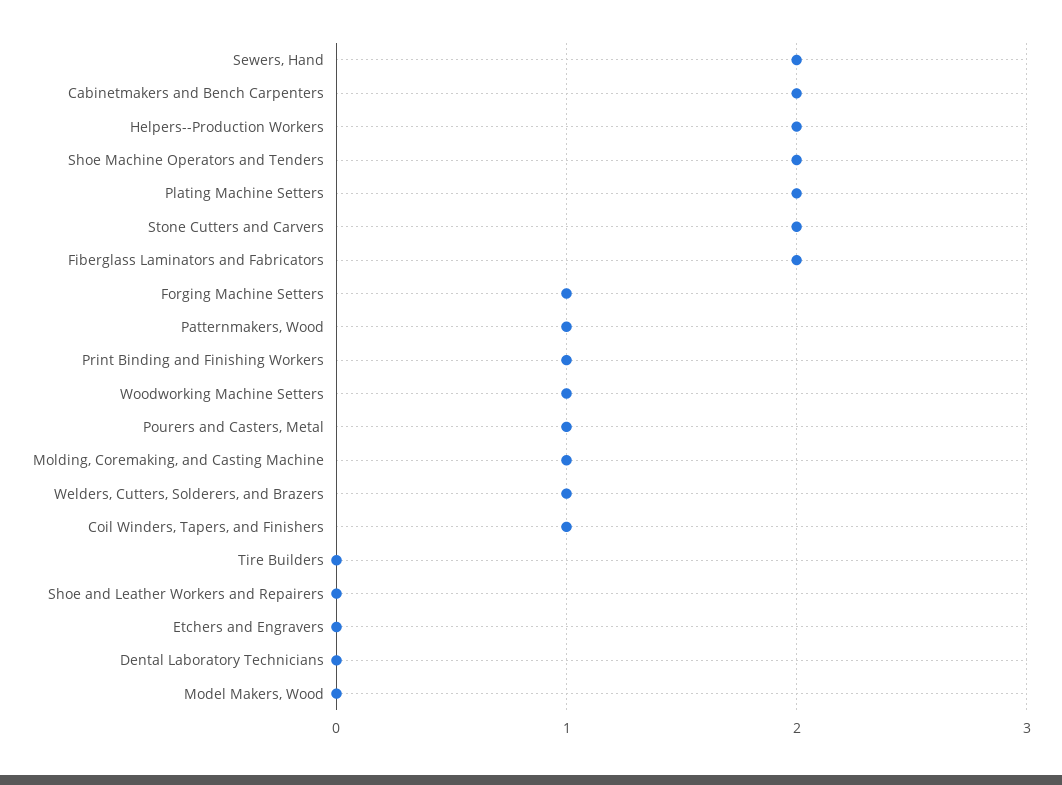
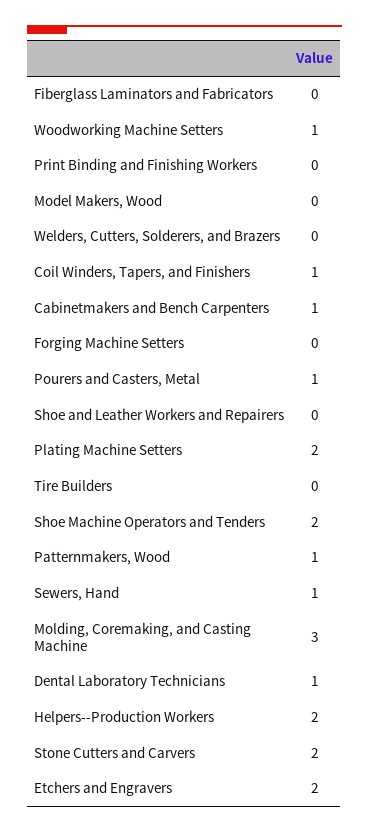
Sewers, Hand: 2 -> 1
Cabinetmakers and Bench Carpenters: 2 -> 1
Fiberglass Laminators and Fabricators: 2 -> 0
Forging Machine Setters: 1 -> 0
Print Binding and Finishing Workers: 1 -> 0
Molding, Coremaking, and Casting Machine: 1 -> 3
Welders, Cutters, Solderers, and Brazers: 1 -> 0
Etchers and Engravers: 0 -> 2
Dental Laboratory Technicians: 0 -> 1

